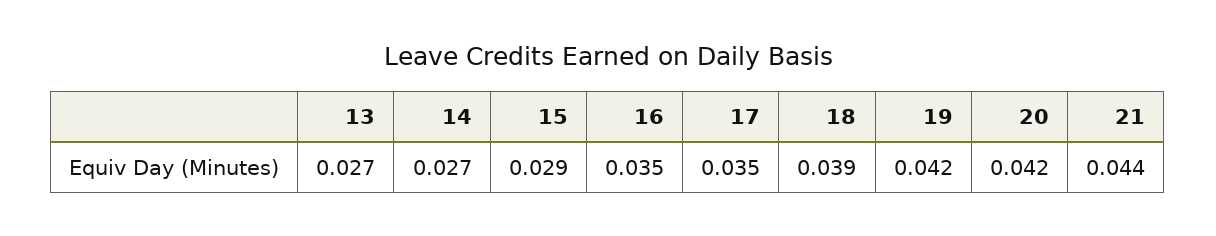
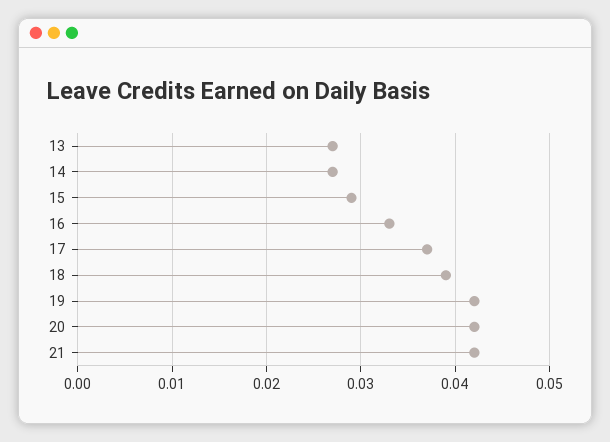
16: 0.035 -> 0.033
17: 0.035 -> 0.037
21: 0.044 -> 0.042

